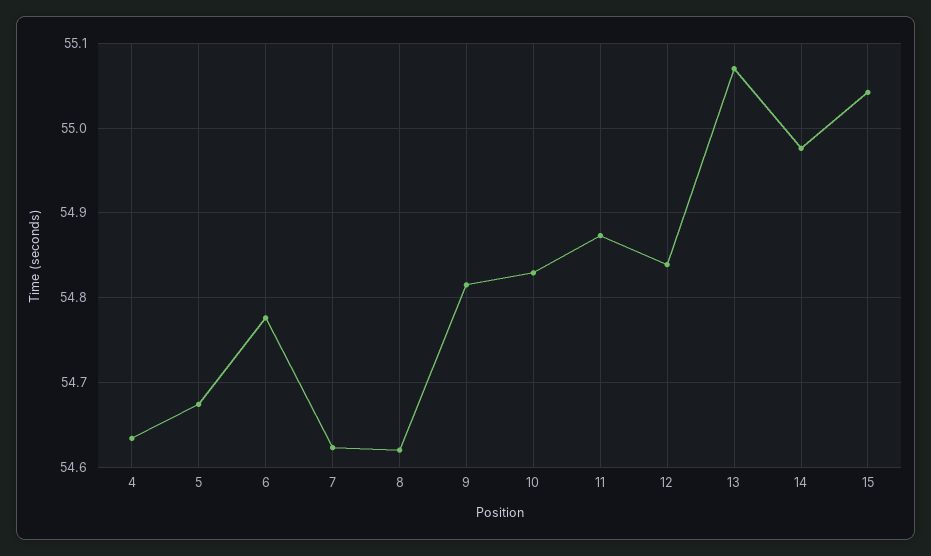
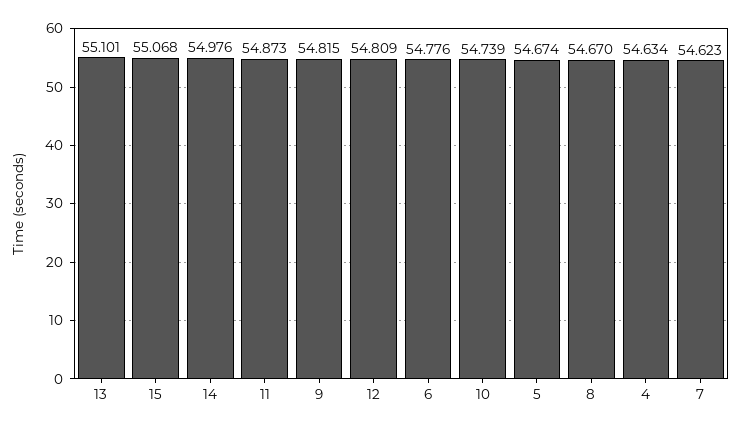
8: 54.62 -> 54.67
10: 54.83 -> 54.739
12: 54.84 -> 54.809
13: 55.07 -> 55.101
15: 55.04 -> 55.068

